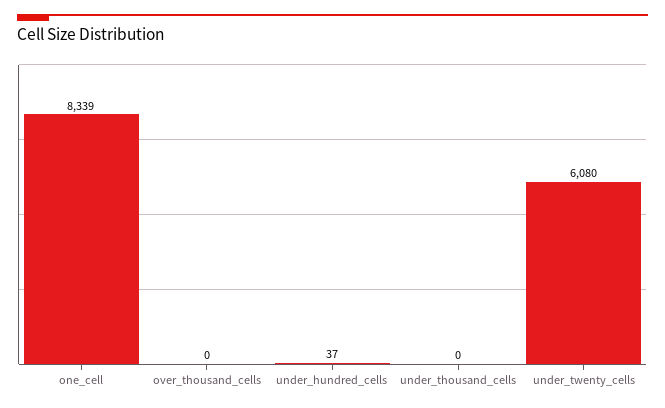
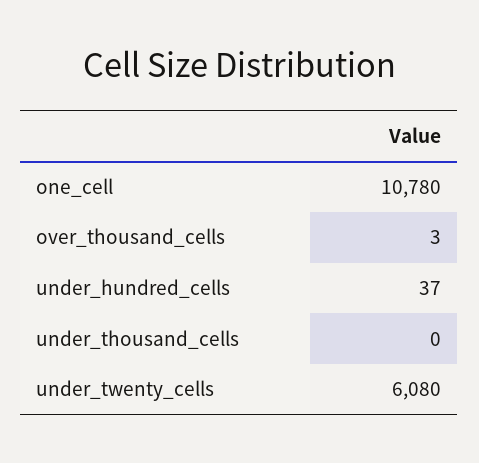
one_cell: 8339 -> 10780
over_thousand_cells: 0 -> 3

